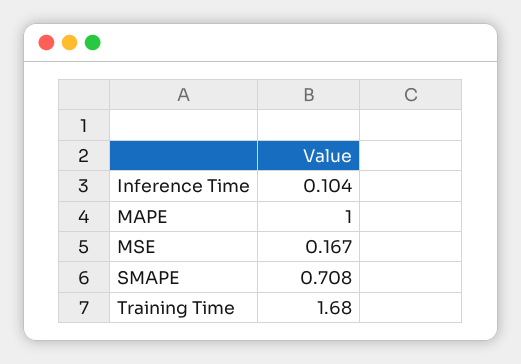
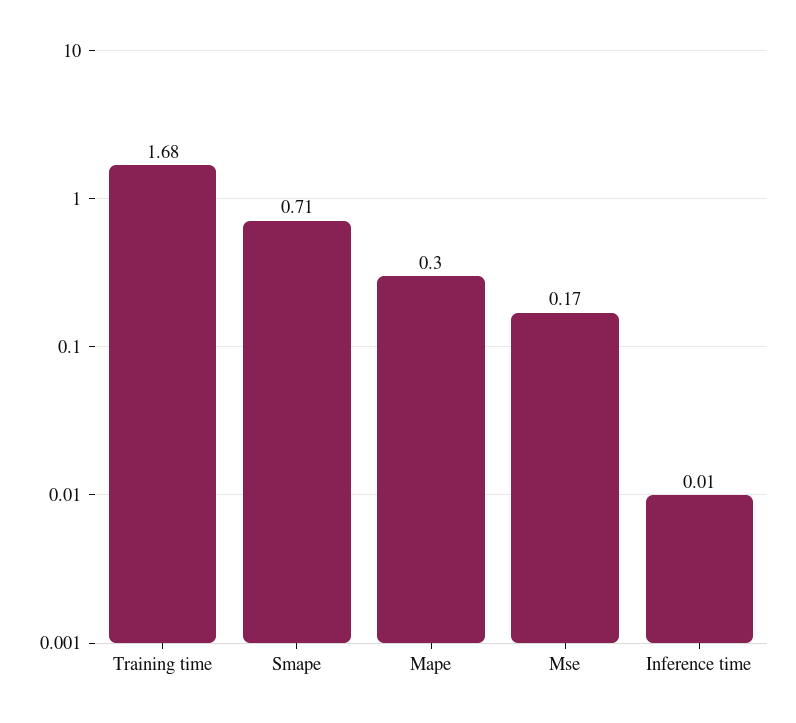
Inference Time: 0.104 -> 0.01
MAPE: 1 -> 0.3

